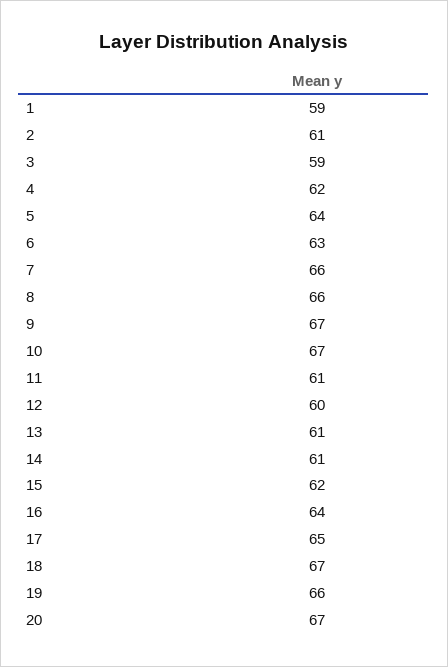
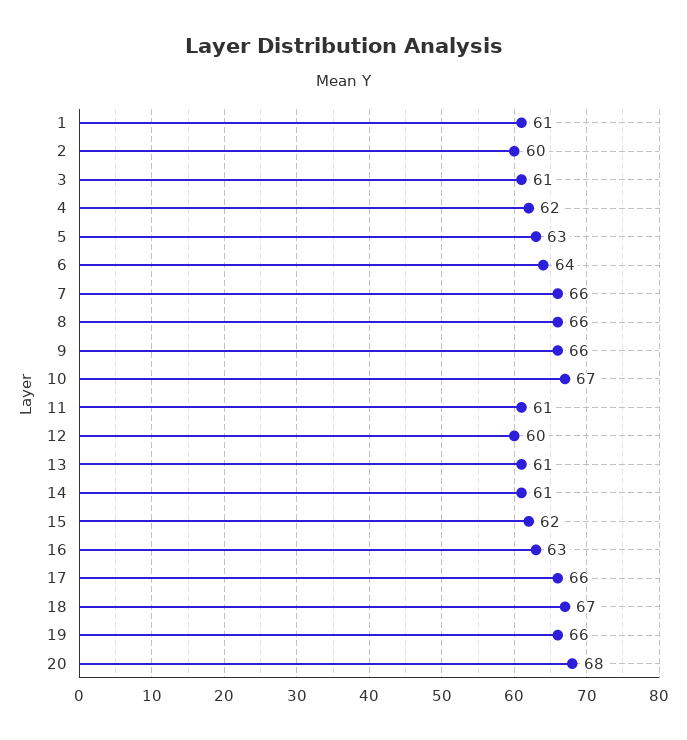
1: 59 -> 61
2: 61 -> 60
3: 59 -> 61
5: 64 -> 63
6: 63 -> 64
9: 67 -> 66
16: 64 -> 63
17: 65 -> 66
20: 67 -> 68

